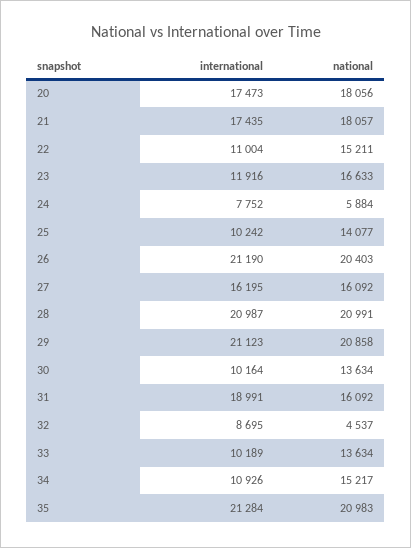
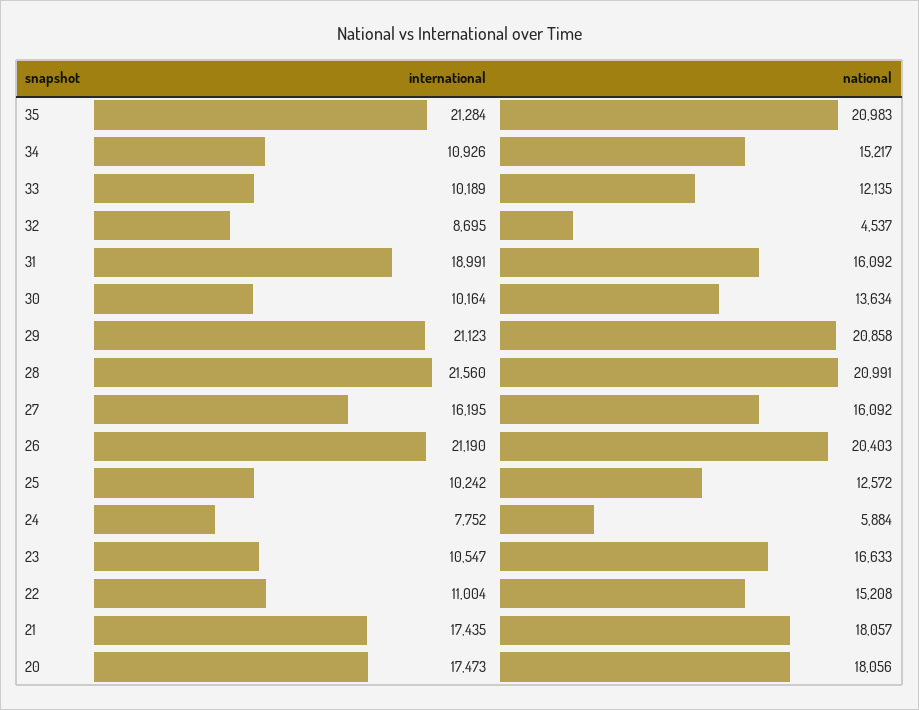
national, 22: 15211 -> 15208
international, 23: 11916 -> 10547
national, 25: 14077 -> 12572
international, 28: 20987 -> 21560
national, 33: 13634 -> 12135

